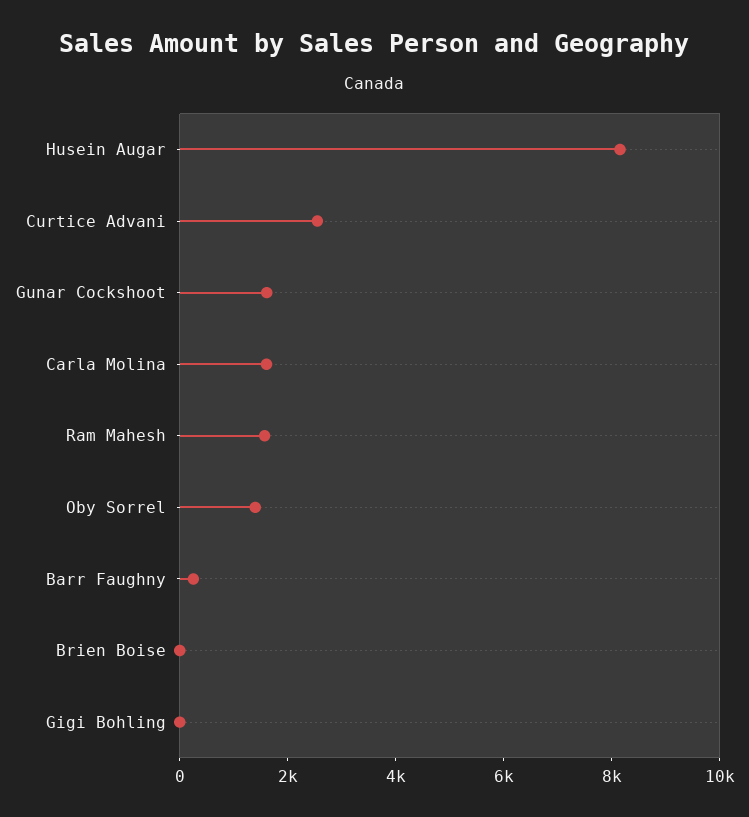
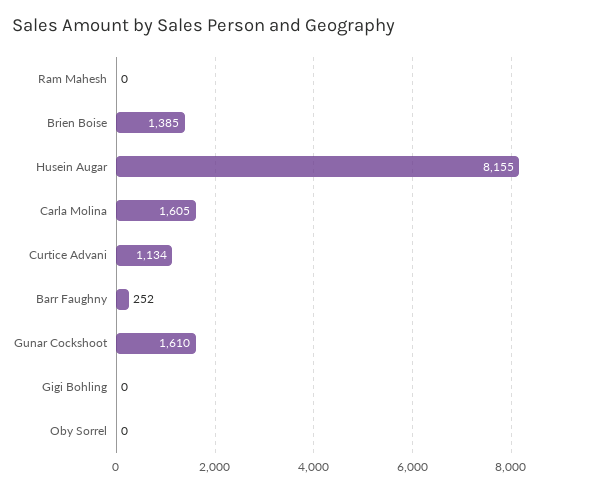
Curtice Advani: 2500 -> 1134
Ram Mahesh: 1500 -> 0
Oby Sorrel: 1500 -> 0
Brien Boise: 0 -> 1385

